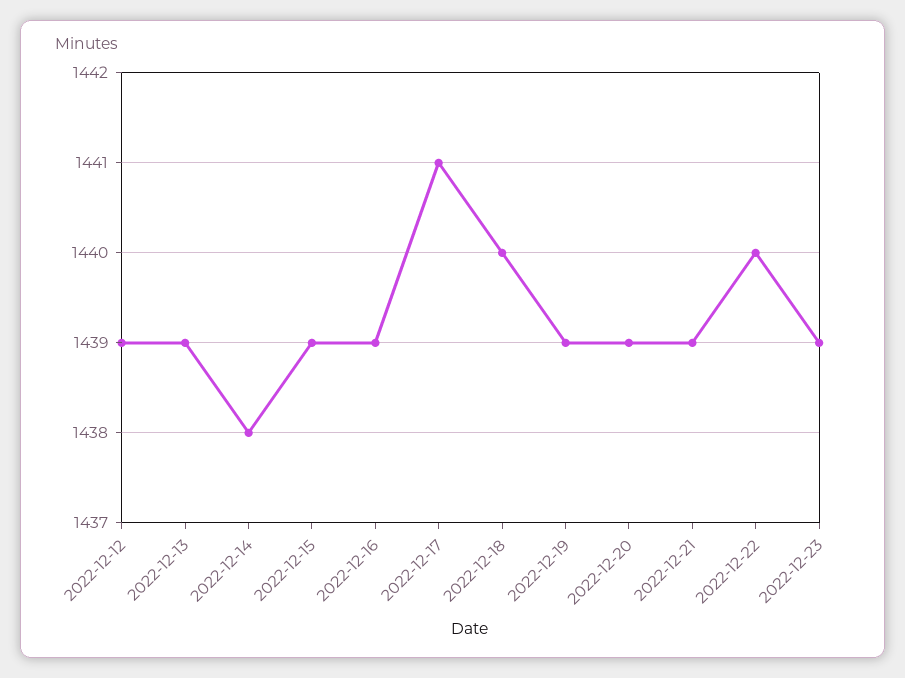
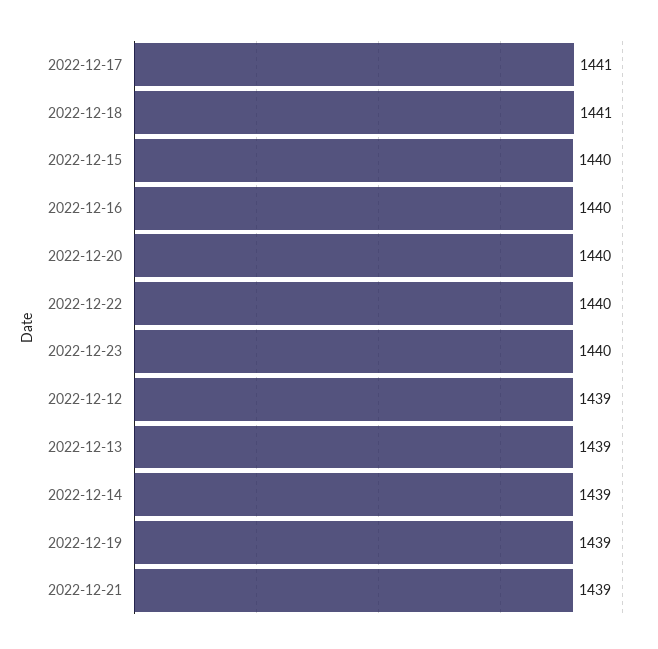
2022-12-14: 1438 -> 1439
2022-12-15: 1439 -> 1440
2022-12-16: 1439 -> 1440
2022-12-18: 1440 -> 1441
2022-12-20: 1439 -> 1440
2022-12-23: 1439 -> 1440

